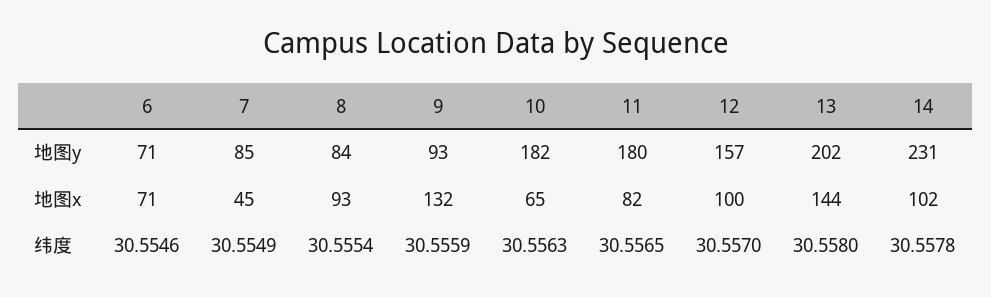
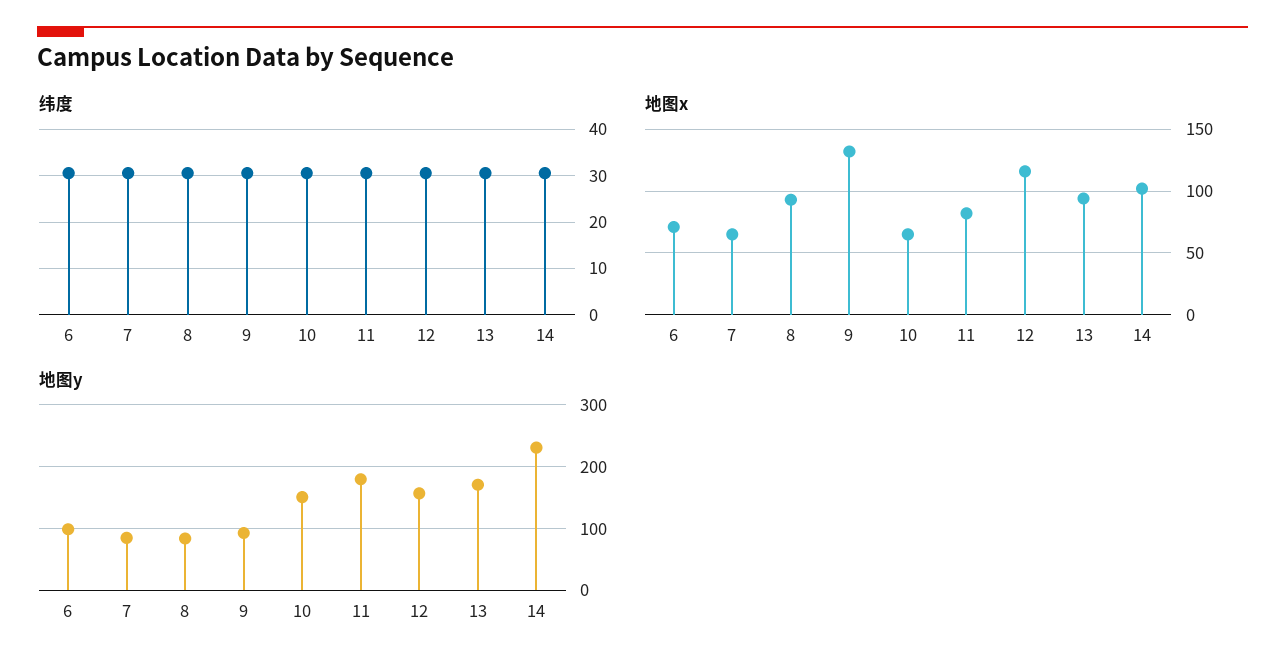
地图y, 6: 71 -> 100
地图y, 10: 182 -> 150
地图y, 13: 202 -> 170
地图x, 7: 45 -> 65
地图x, 12: 100 -> 115
地图x, 13: 144 -> 95

